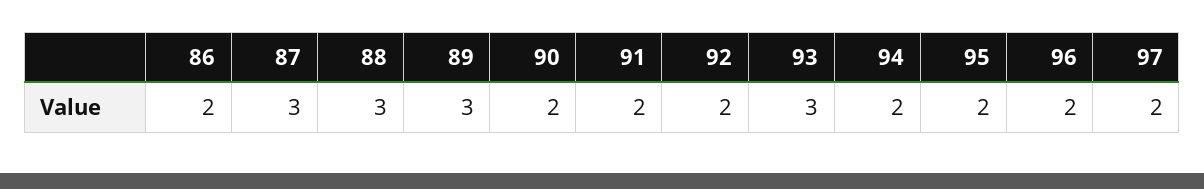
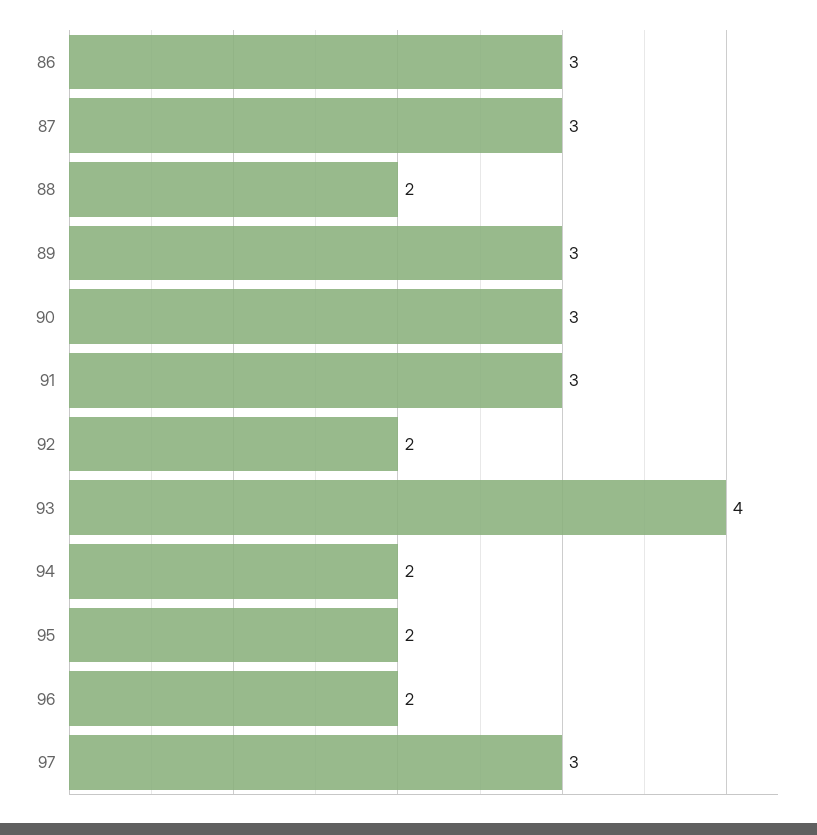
86: 2 -> 3
88: 3 -> 2
90: 2 -> 3
91: 2 -> 3
93: 3 -> 4
97: 2 -> 3

